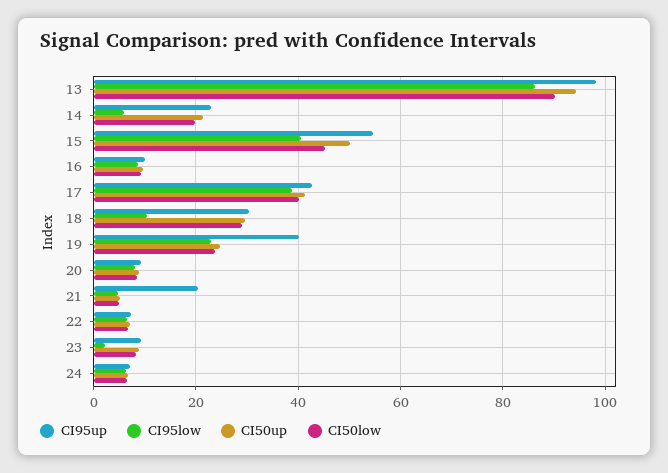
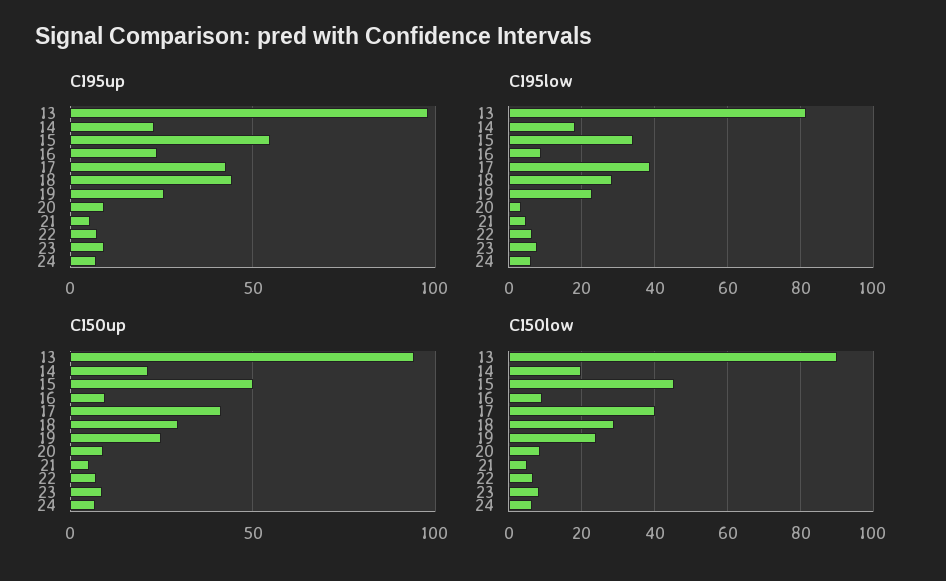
CI95low, 13: 86 -> 82
CI95low, 14: 6 -> 18
CI95low, 15: 40 -> 34
CI95up, 16: 10 -> 25
CI95up, 18: 30 -> 45
CI95low, 18: 10 -> 28
CI95up, 19: 40 -> 25
CI95low, 20: 8 -> 4
CI95up, 21: 20 -> 5
CI95low, 23: 2 -> 8

